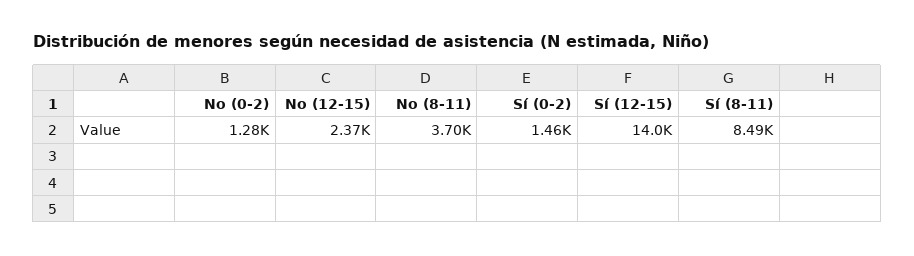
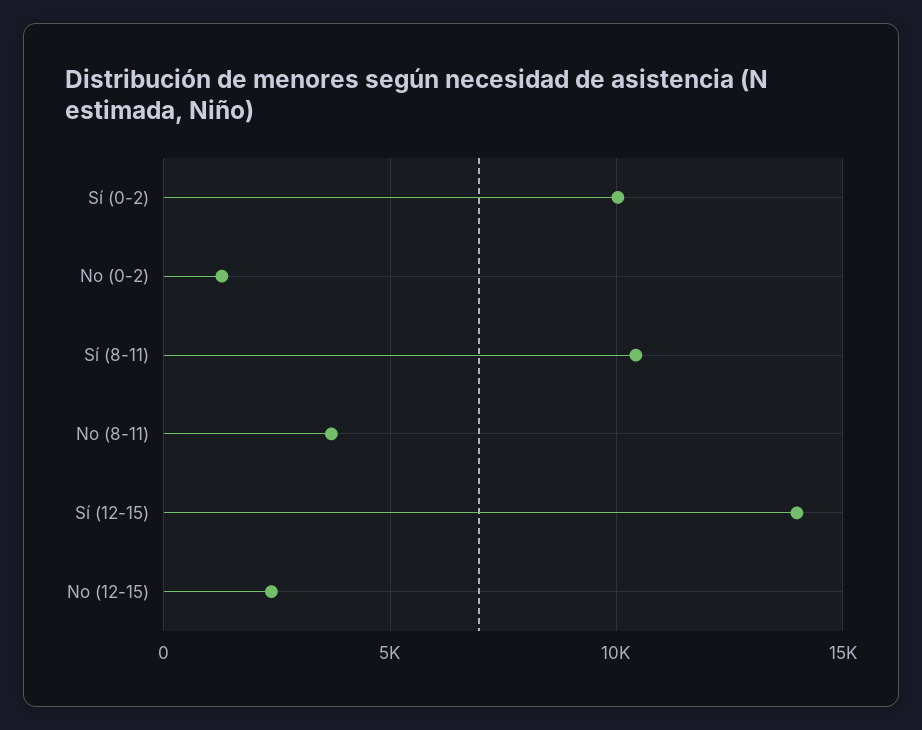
Sí (0-2): 1460 -> 10000
Sí (8-11): 8490 -> 10500

